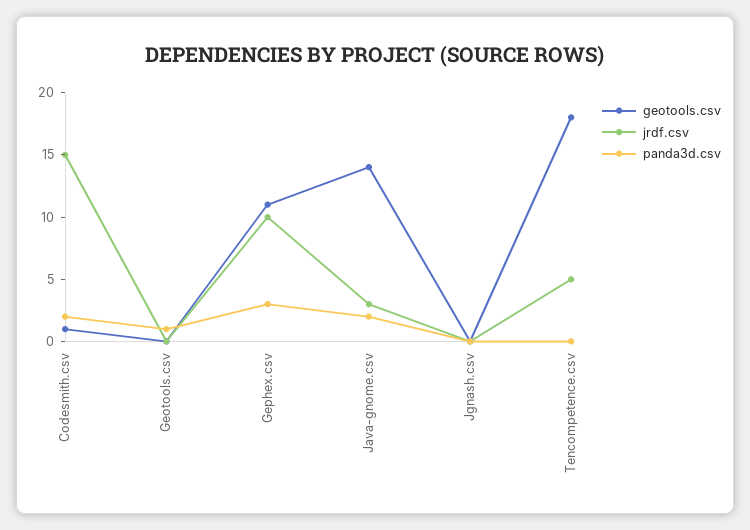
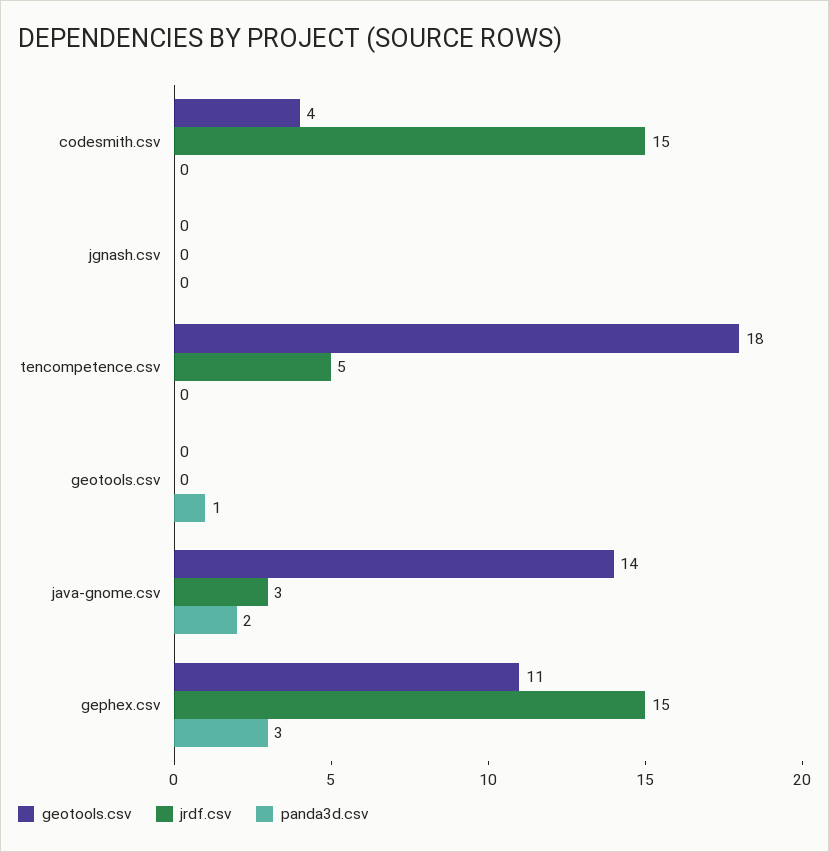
geotools.csv, Codesmith.csv: 1 -> 4
panda3d.csv, Codesmith.csv: 2 -> 0
jrdf.csv, Gephex.csv: 10 -> 15

